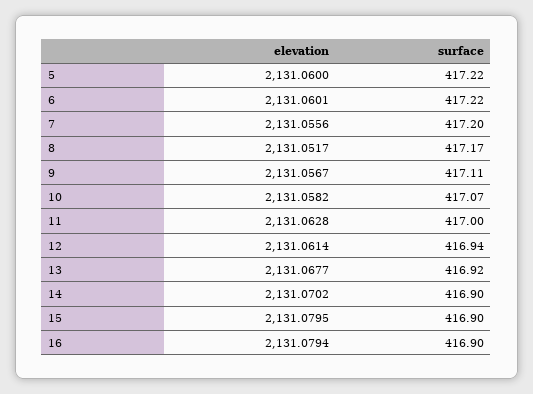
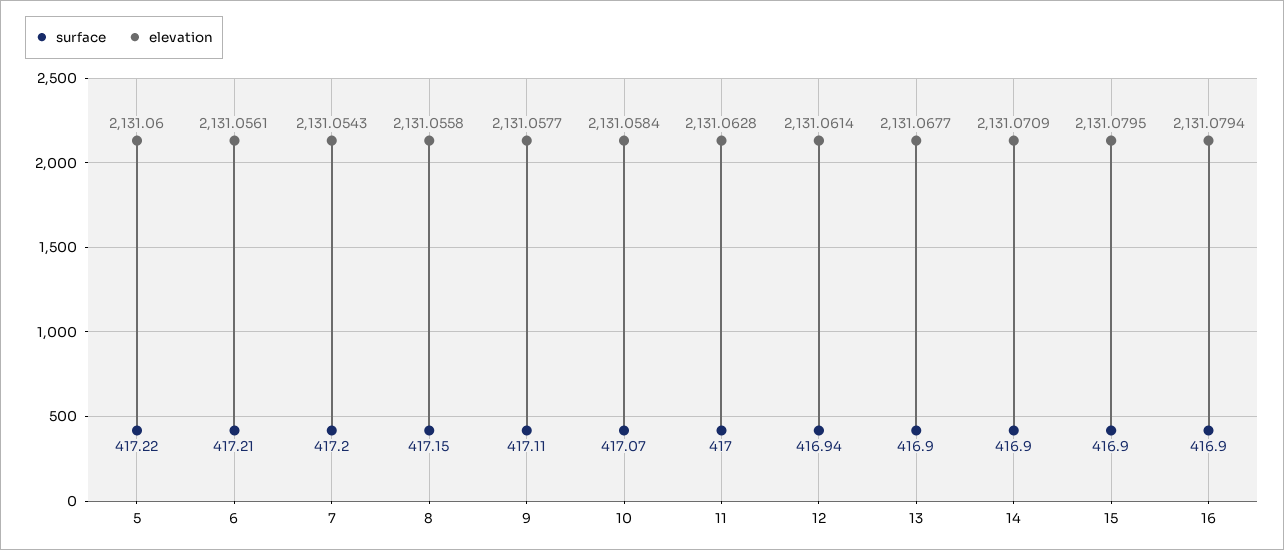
elevation, 6: 2131.0601 -> 2131.0561
surface, 6: 417.22 -> 417.21
elevation, 7: 2131.0556 -> 2131.0543
elevation, 8: 2131.0517 -> 2131.0558
surface, 8: 417.17 -> 417.15
elevation, 9: 2131.0567 -> 2131.0577
elevation, 10: 2131.0582 -> 2131.0584
surface, 13: 416.92 -> 416.9
elevation, 14: 2131.0702 -> 2131.0709

